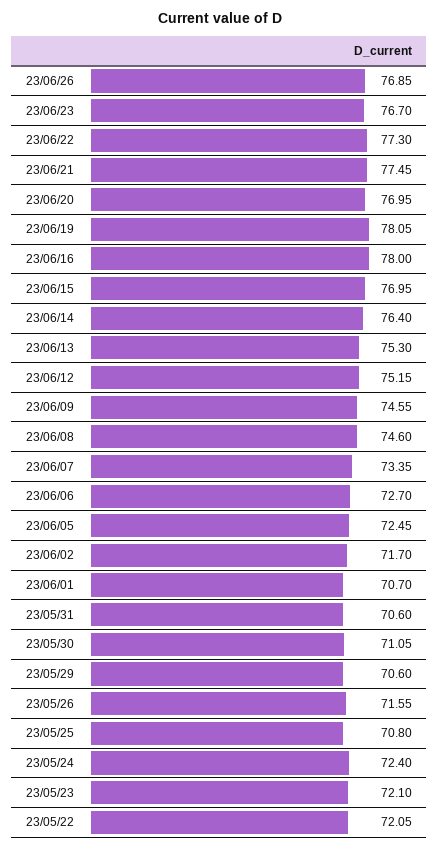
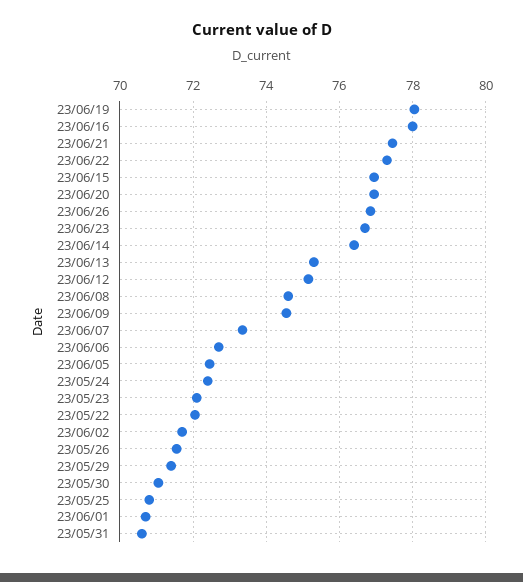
23/05/29: 70.6 -> 71.4

